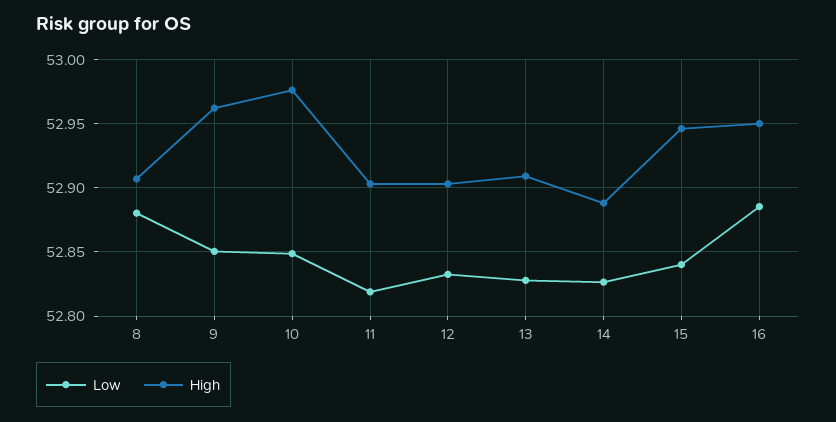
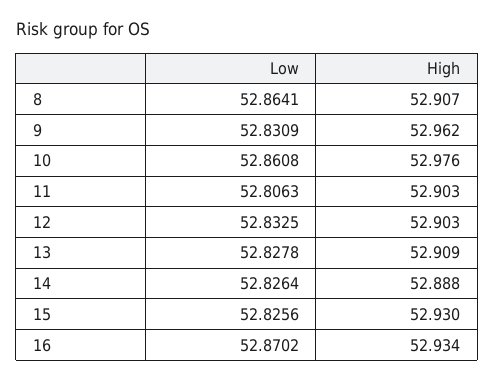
Low, 8: 52.88 -> 52.8641
Low, 9: 52.85 -> 52.8309
Low, 10: 52.85 -> 52.8608
Low, 11: 52.82 -> 52.8063
Low, 15: 52.84 -> 52.8256
High, 15: 52.945 -> 52.93
Low, 16: 52.885 -> 52.8702
High, 16: 52.95 -> 52.934

